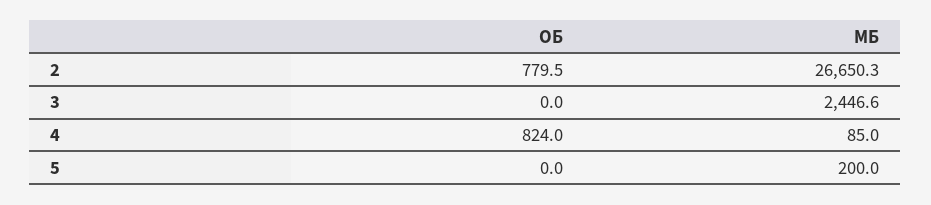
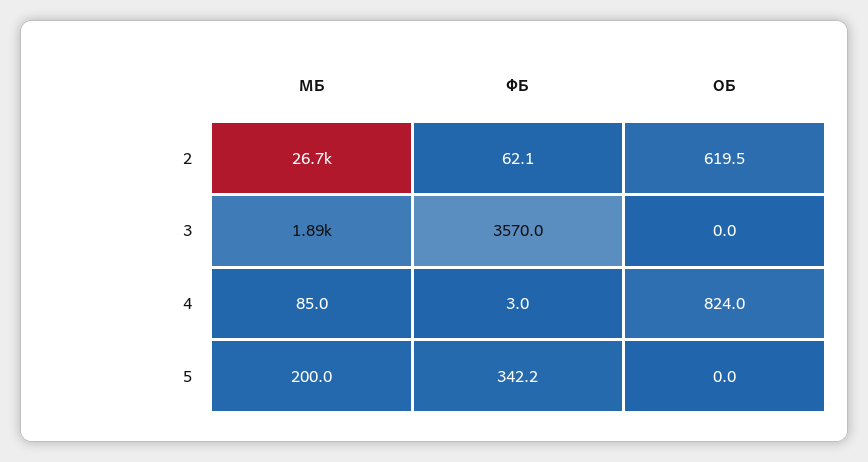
ОБ, 2: 779.5 -> 619.5
МБ, 3: 2446.6 -> 1890
ФБ, 2: none -> 62.1
ФБ, 3: none -> 3570
ФБ, 4: none -> 3
ФБ, 5: none -> 342.2

